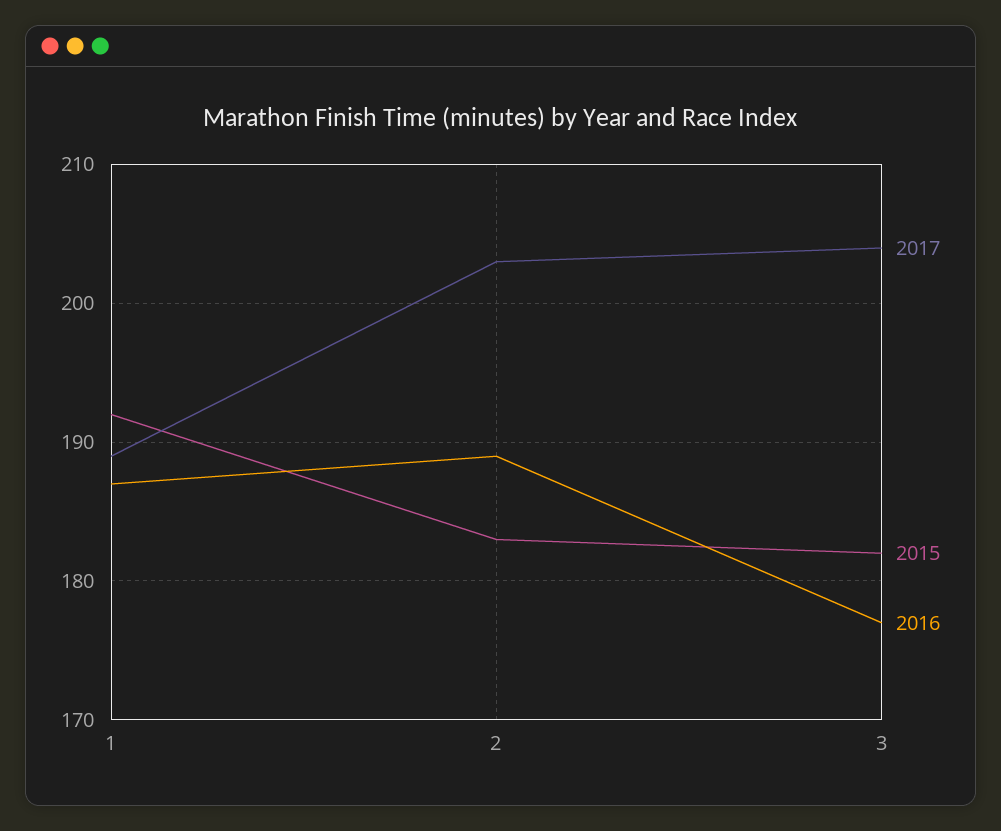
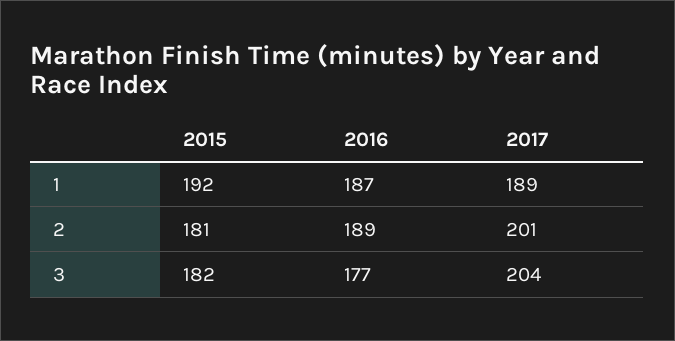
2017, 2: 203 -> 201
2015, 2: 183 -> 181

